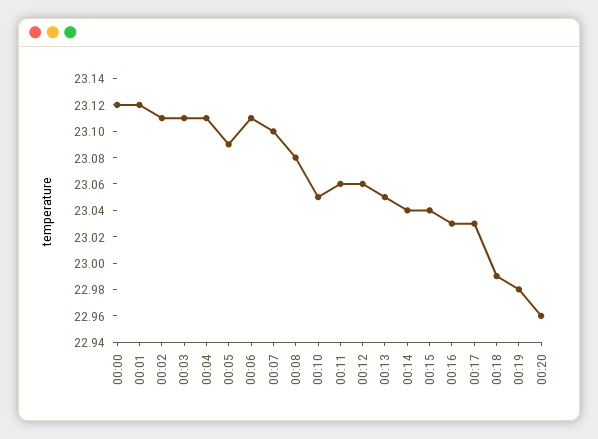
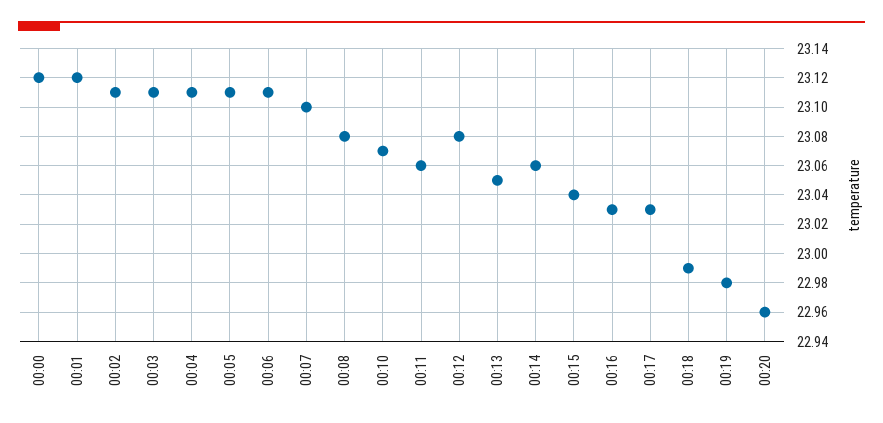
00:05: 23.09 -> 23.11
00:10: 23.05 -> 23.07
00:12: 23.06 -> 23.08
00:14: 23.04 -> 23.06

